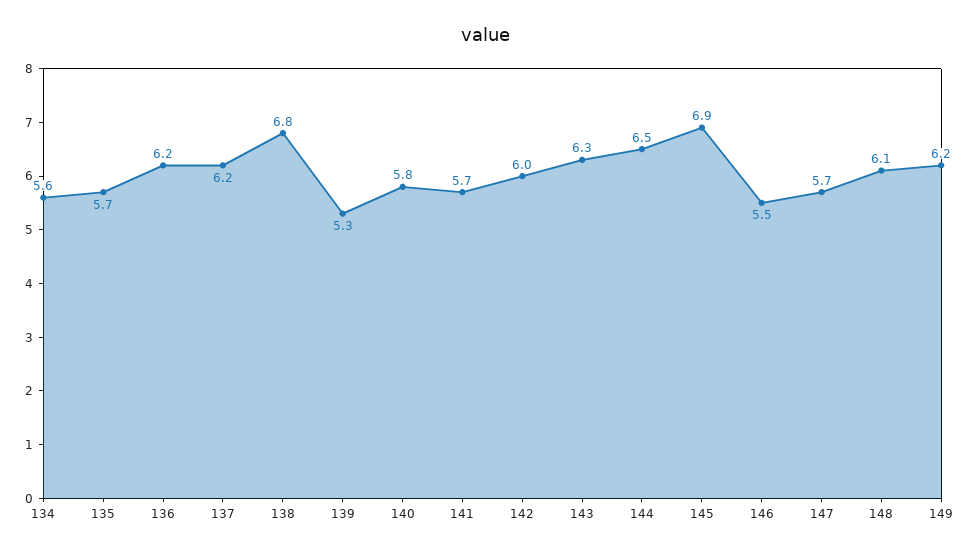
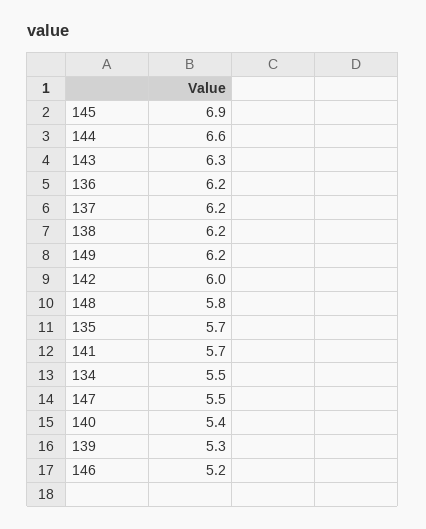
134: 5.6 -> 5.5
138: 6.8 -> 6.2
140: 5.8 -> 5.4
144: 6.5 -> 6.6
146: 5.5 -> 5.2
147: 5.7 -> 5.5
148: 6.1 -> 5.8

